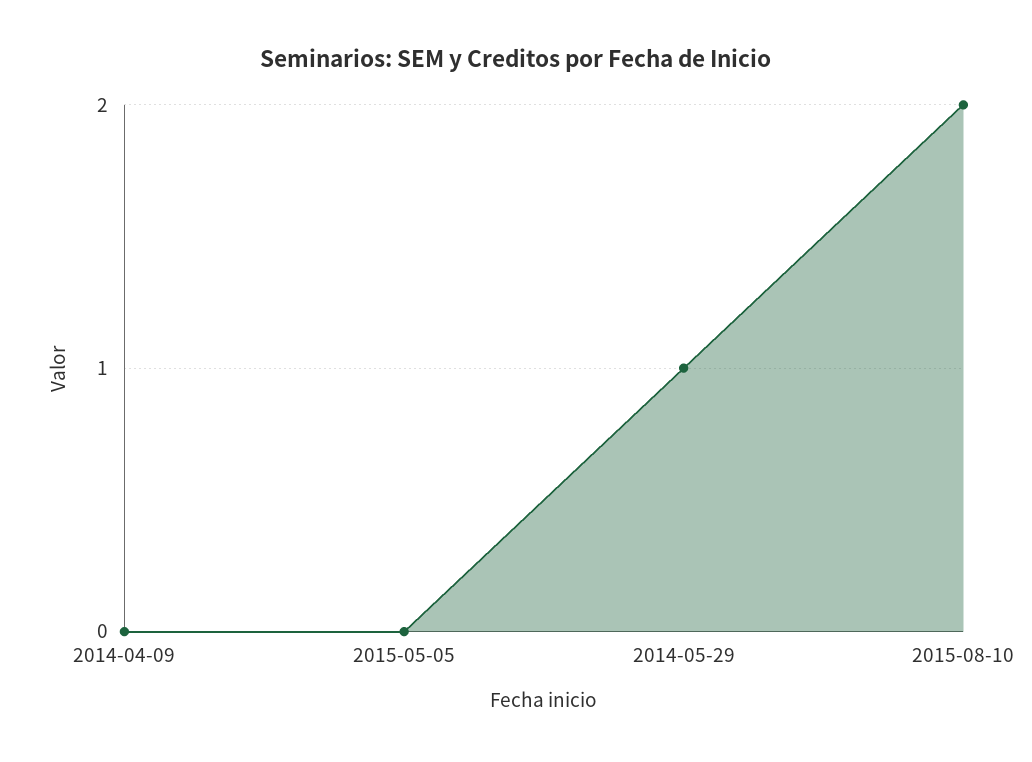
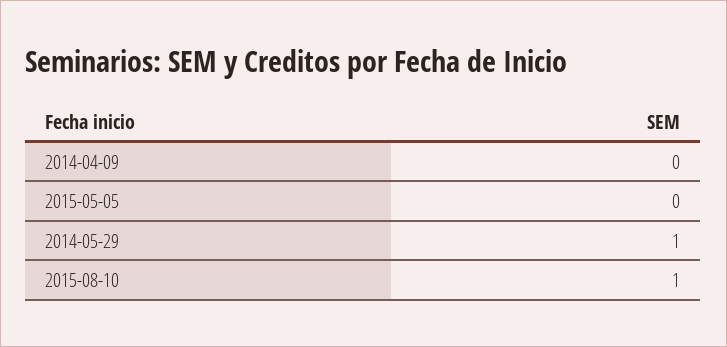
2015-08-10: 2 -> 1

